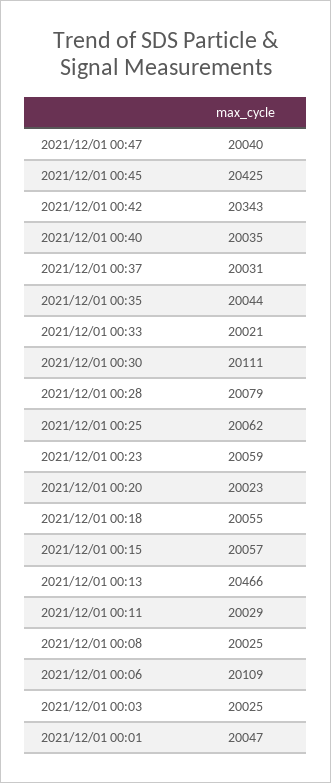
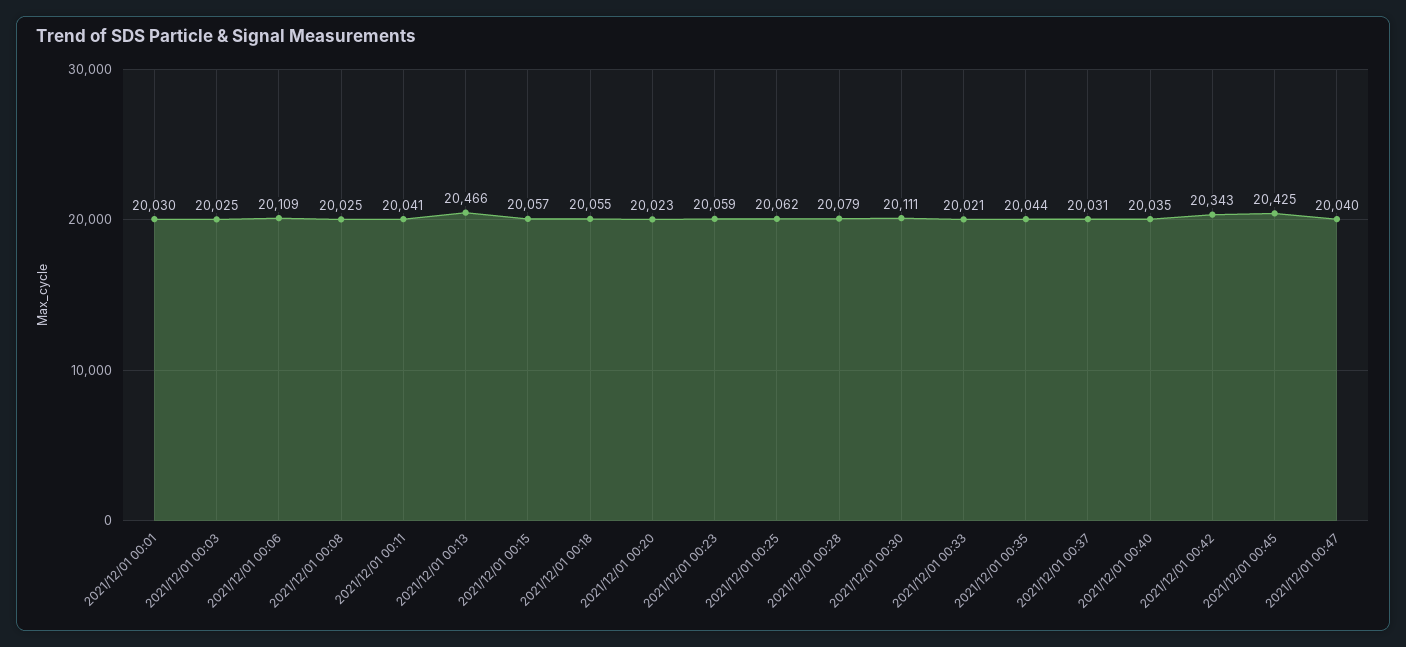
2021/12/01 00:11: 20029 -> 20041
2021/12/01 00:01: 20047 -> 20030

